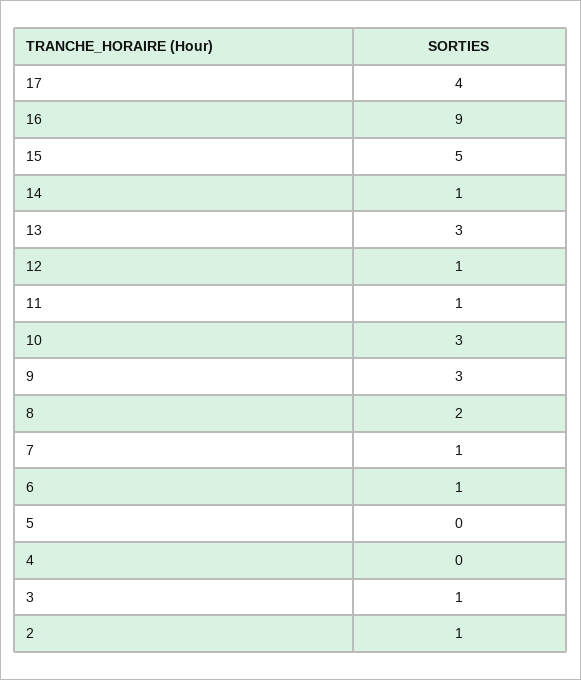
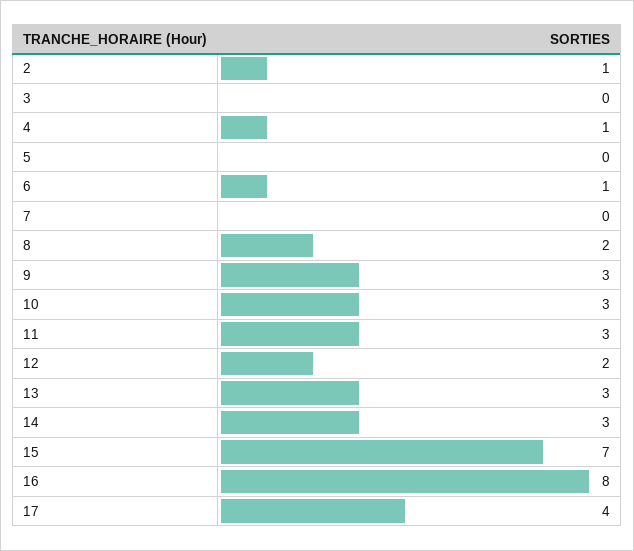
16: 9 -> 8
15: 5 -> 7
14: 1 -> 3
12: 1 -> 2
11: 1 -> 3
7: 1 -> 0
4: 0 -> 1
3: 1 -> 0

